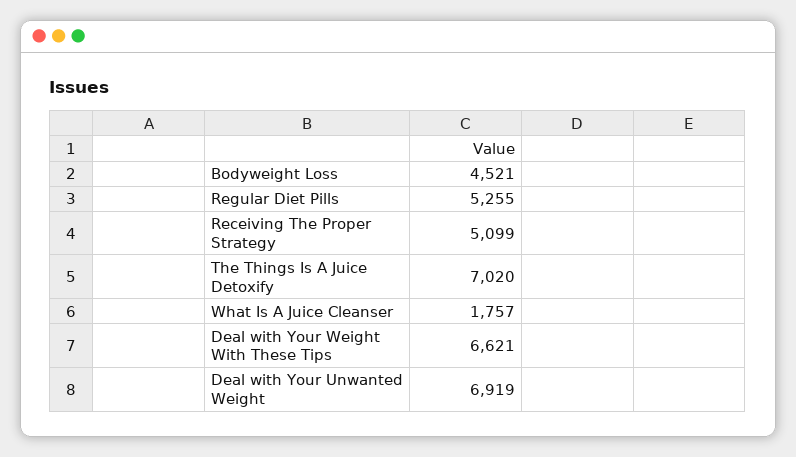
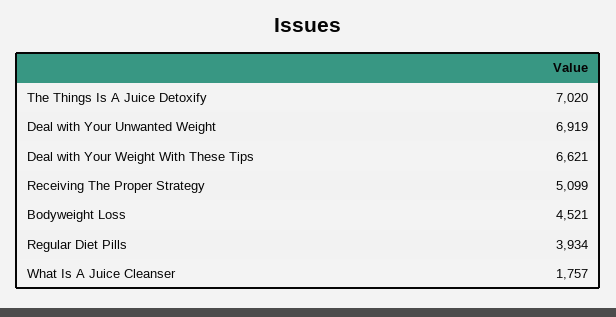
Regular Diet Pills: 5255 -> 3934

